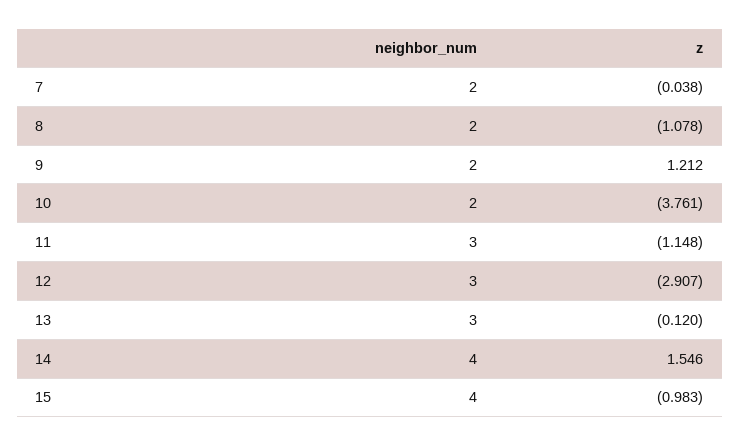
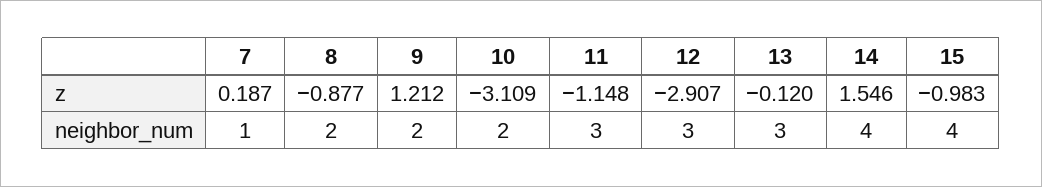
neighbor_num, 7: 2 -> 1
z, 7: -0.038 -> 0.187
z, 8: -1.078 -> -0.877
z, 10: -3.761 -> -3.109

